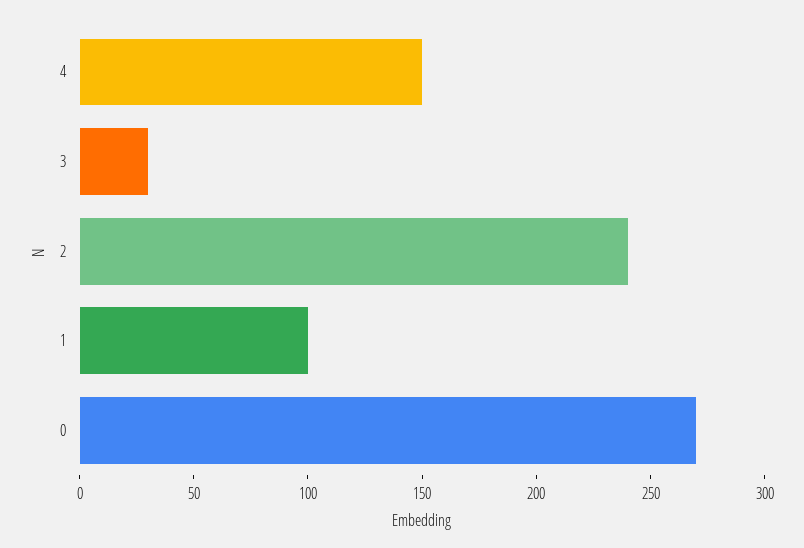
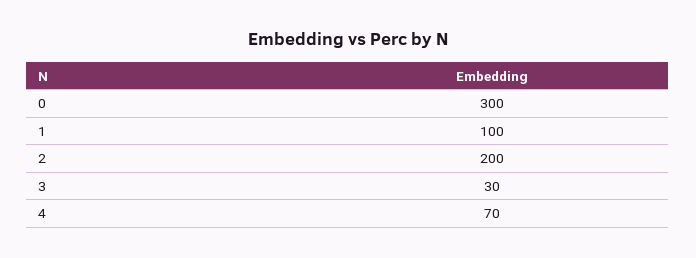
4: 150 -> 70
2: 240 -> 200
0: 270 -> 300

